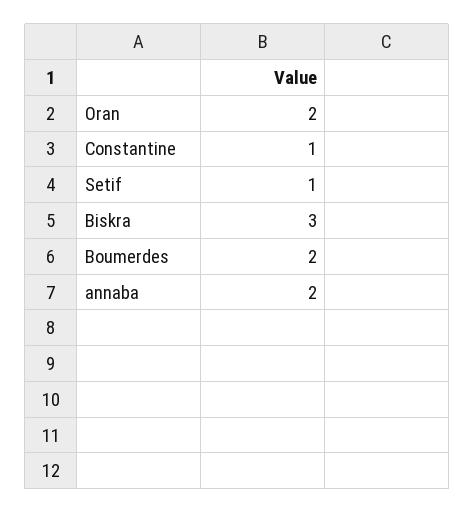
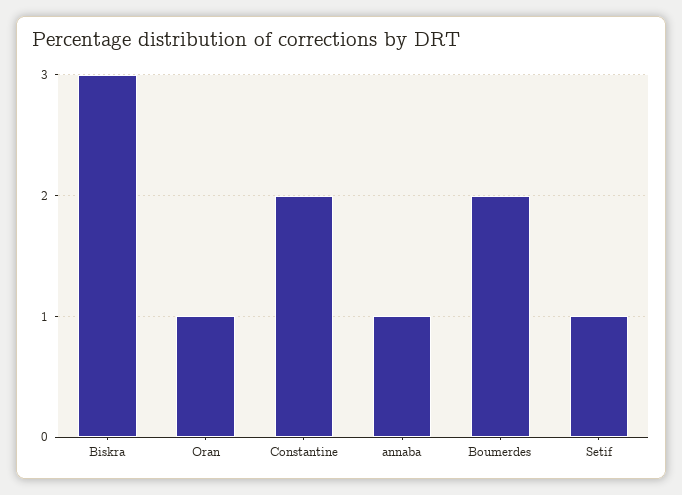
Oran: 2 -> 1
Constantine: 1 -> 2
annaba: 2 -> 1

